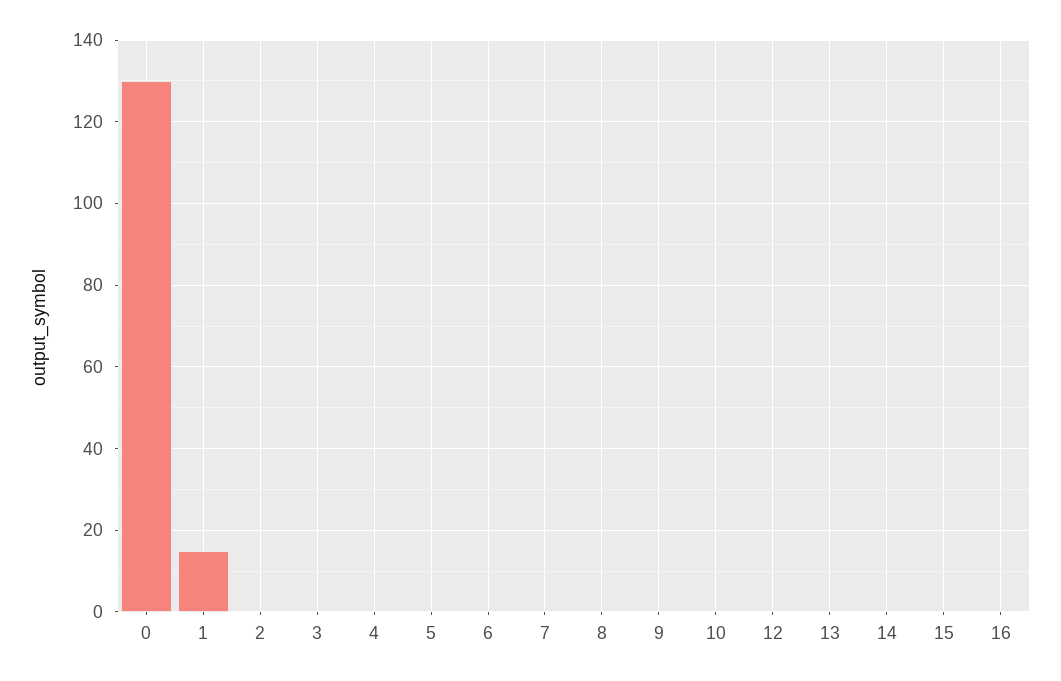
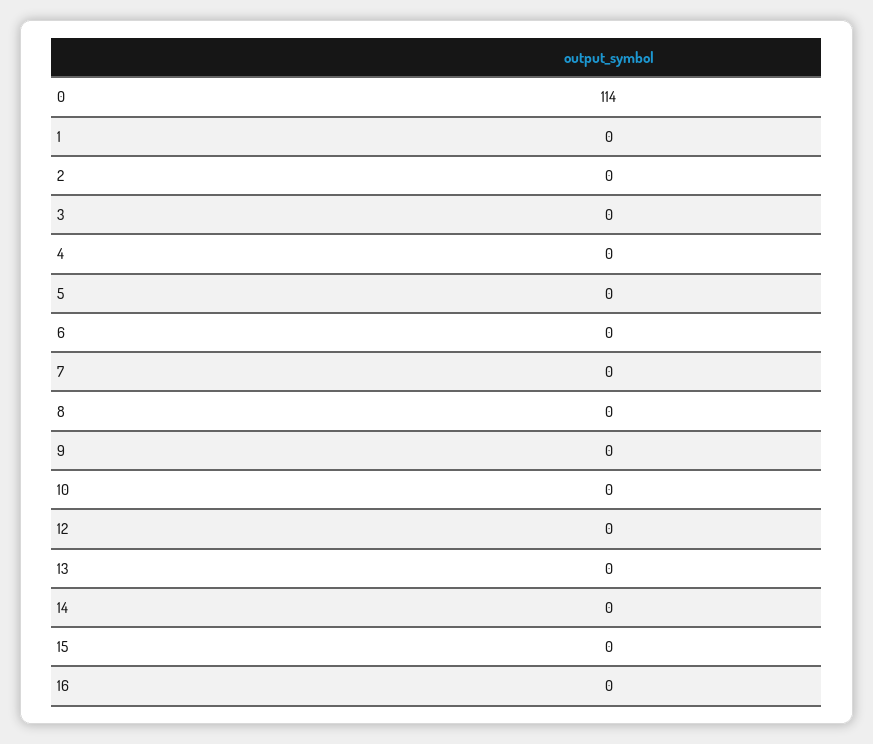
0: 130 -> 114
1: 15 -> 0

